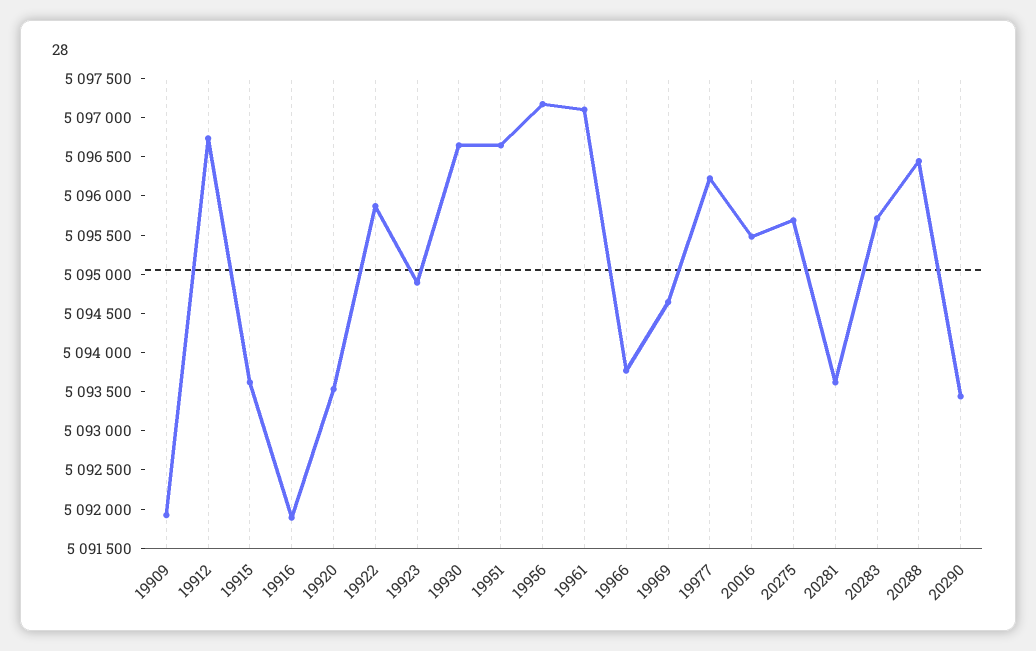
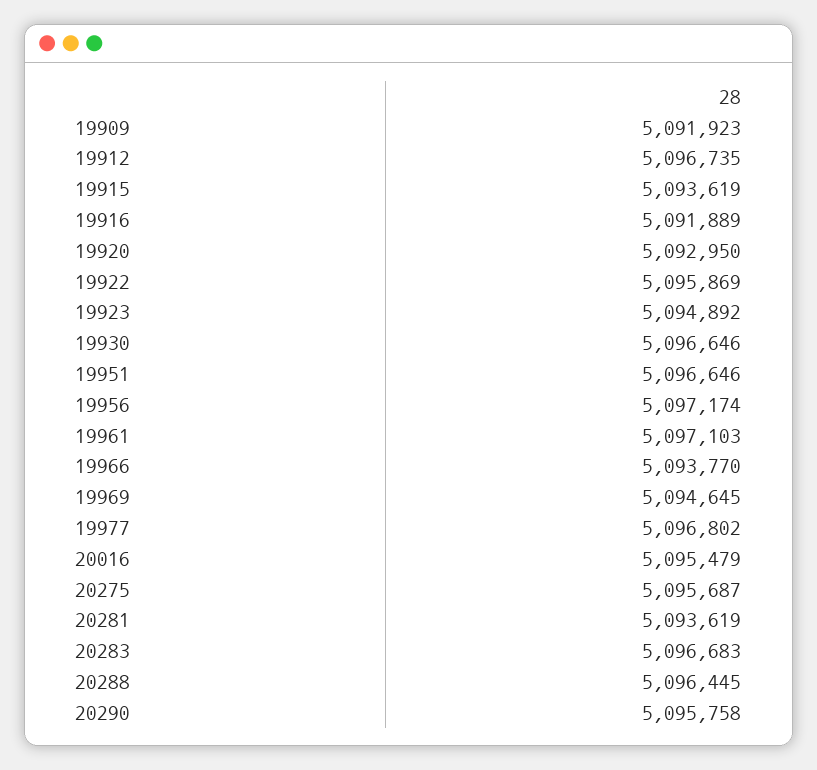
19920: 5093500 -> 5092950
19977: 5096250 -> 5096802
20283: 5095750 -> 5096683
20290: 5093500 -> 5095758

